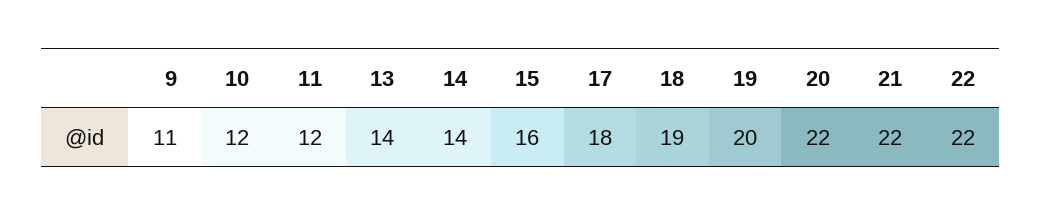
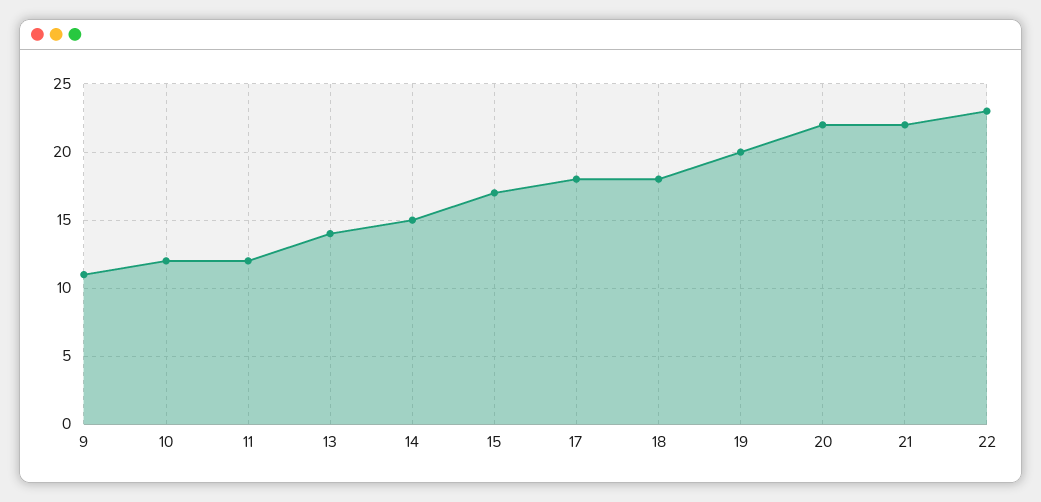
14: 14 -> 15
15: 16 -> 17
18: 19 -> 18
22: 22 -> 23

